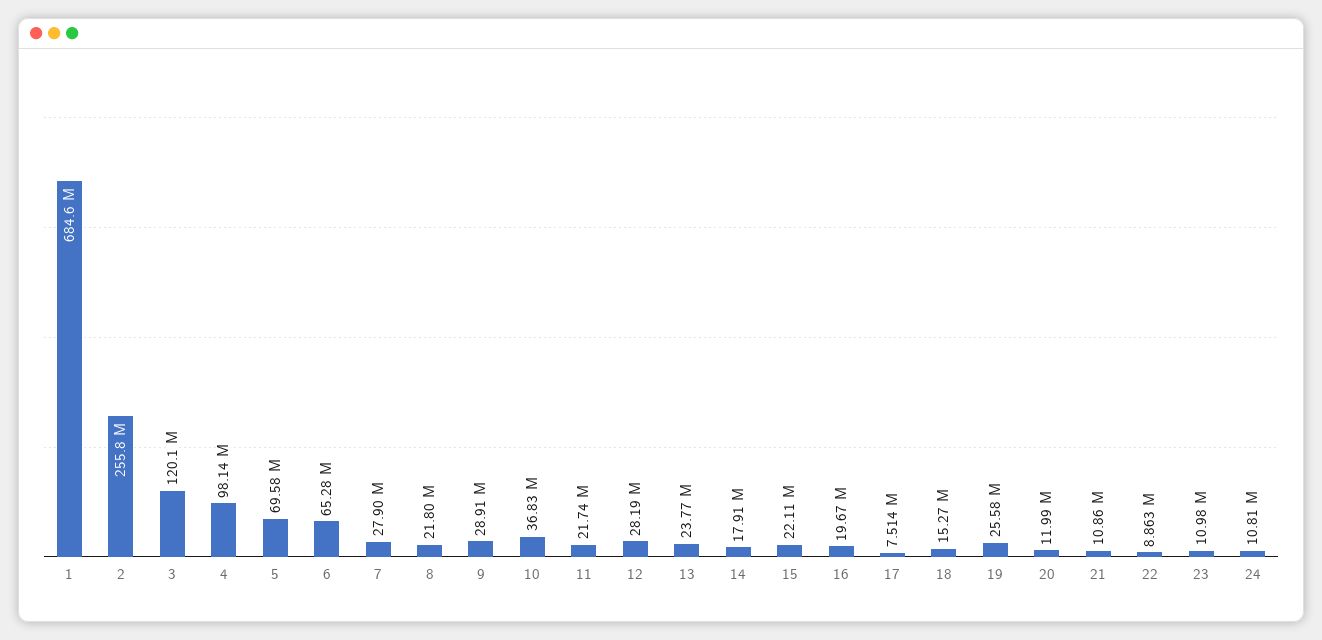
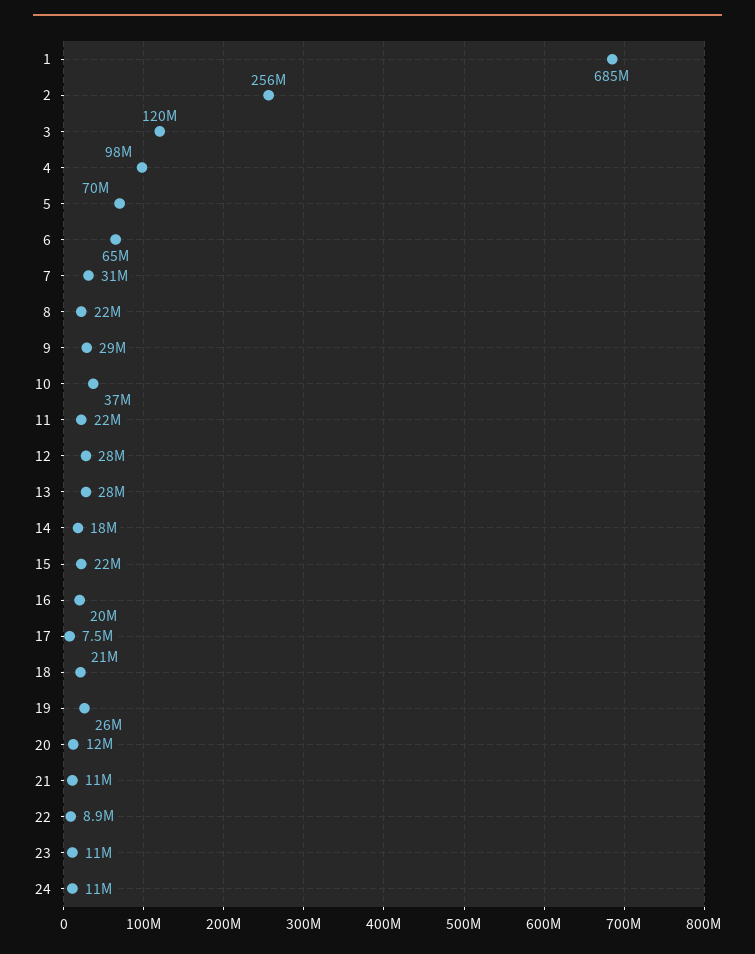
7: 27900000 -> 31000000
13: 23770000 -> 28000000
18: 15270000 -> 21000000

